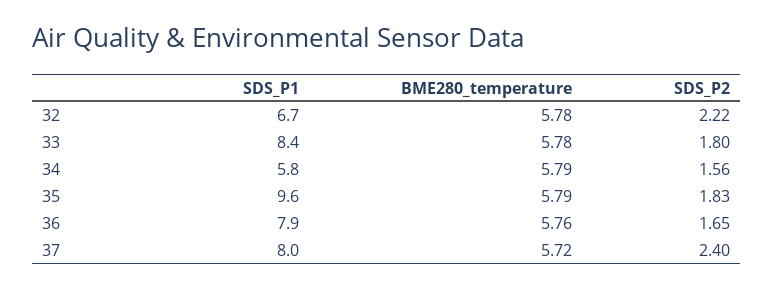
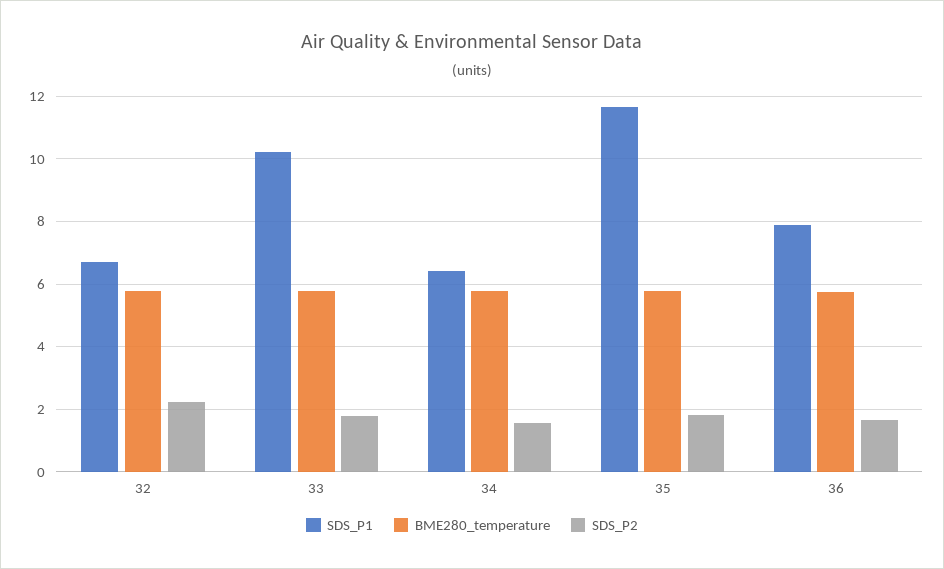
SDS_P1, 33: 8.4 -> 10.2
SDS_P1, 34: 5.8 -> 6.4
SDS_P1, 35: 9.6 -> 11.6
SDS_P1, 37: 8 -> none
BME280_temperature, 37: 5.72 -> none
SDS_P2, 37: 2.4 -> none

